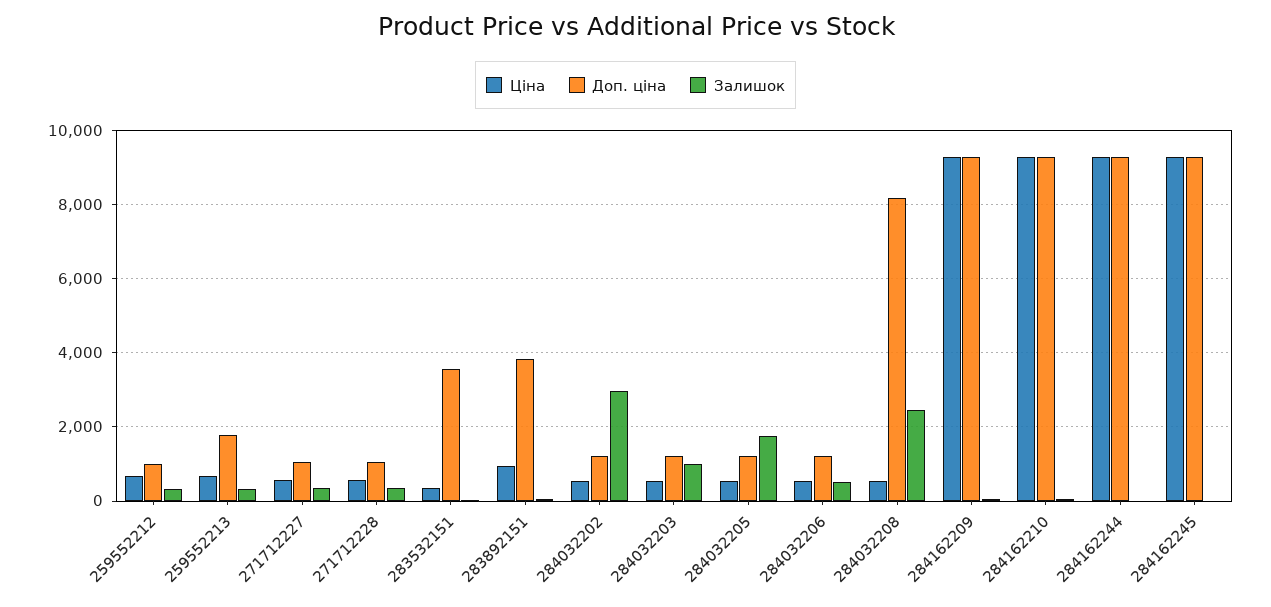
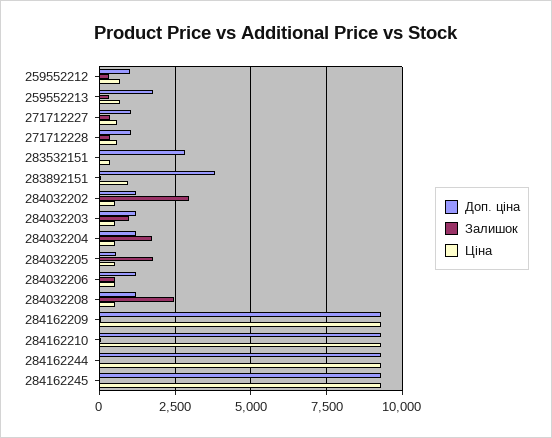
Доп. ціна, 283532151: 3600 -> 2750
Доп. ціна, 284032205: 1200 -> 500
Доп. ціна, 284032208: 8200 -> 1250
Доп. ціна, 284032204: none -> 1250
Залишок, 284032204: none -> 1750
Ціна, 284032204: none -> 500

